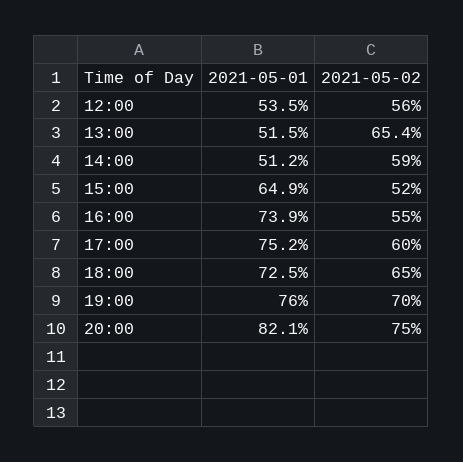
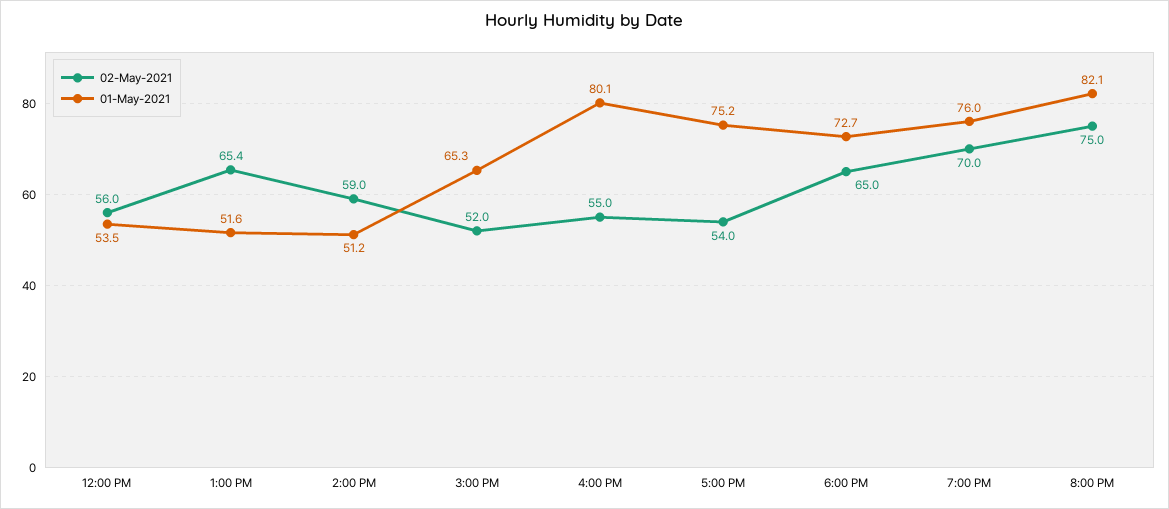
2021-05-01, 13:00: 51.5 -> 51.6
2021-05-01, 15:00: 64.9 -> 65.3
2021-05-01, 16:00: 73.9 -> 80.1
2021-05-02, 17:00: 60 -> 54
2021-05-01, 18:00: 72.5 -> 72.7

